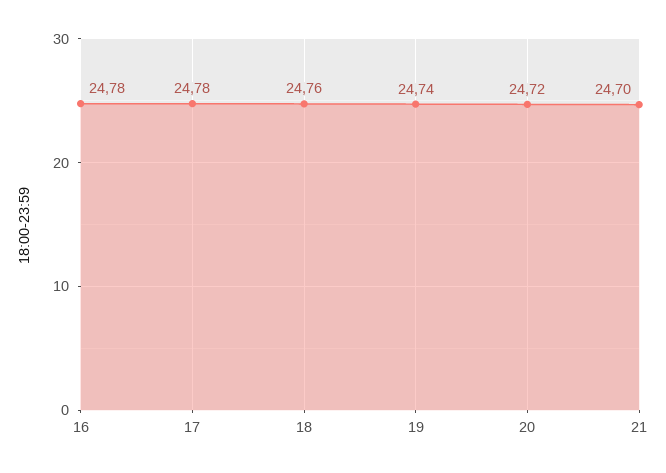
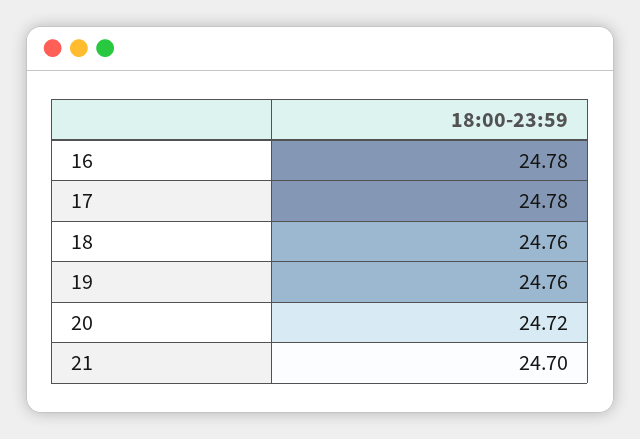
19: 24.74 -> 24.76

